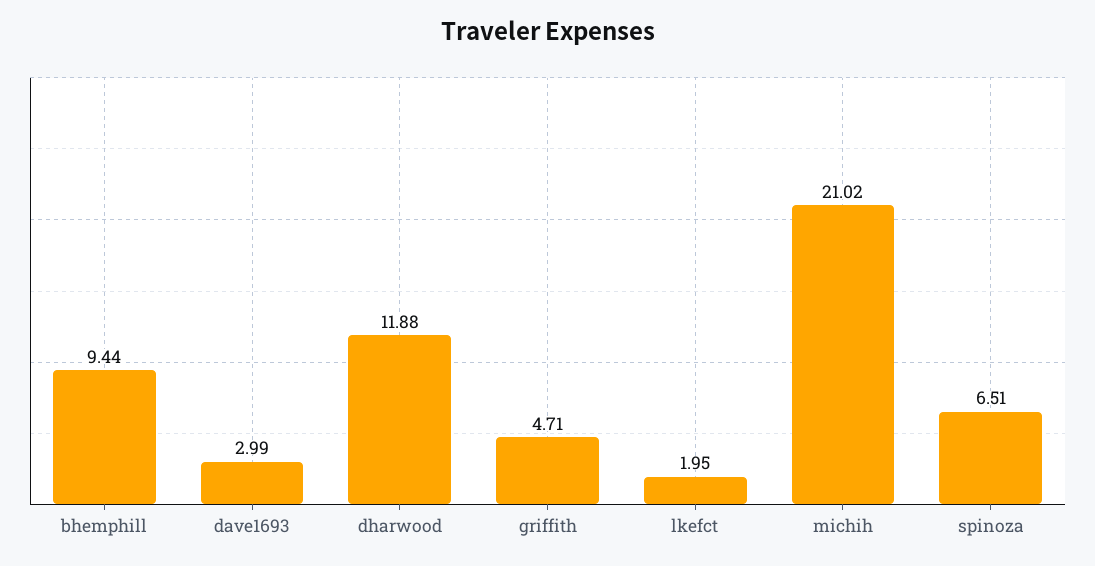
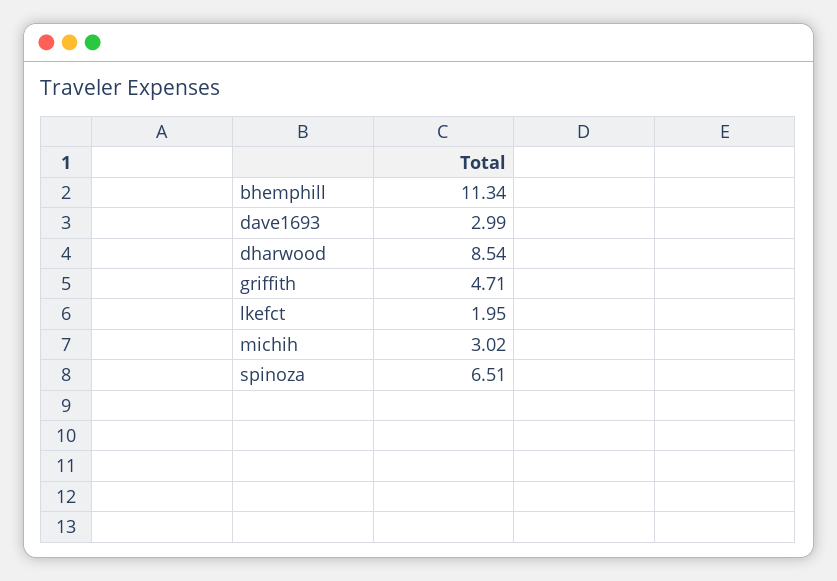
bhemphill: 9.44 -> 11.34
dharwood: 11.88 -> 8.54
michih: 21.02 -> 3.02

